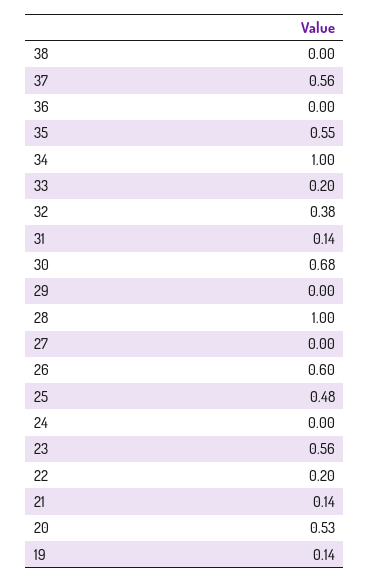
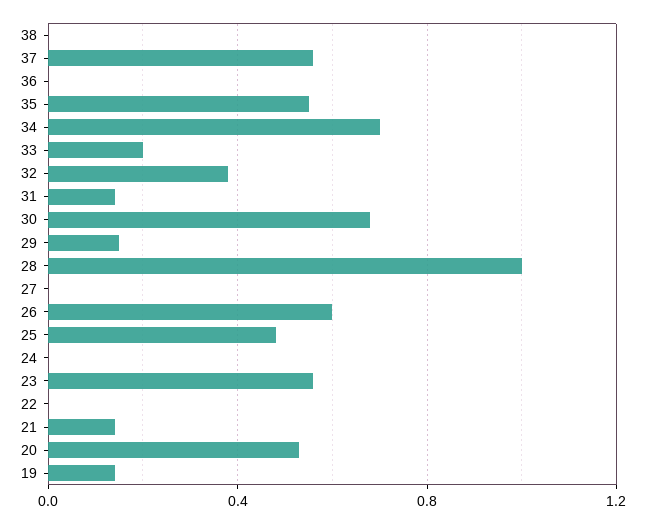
34: 1 -> 0.7
29: 0 -> 0.15
22: 0.2 -> 0

